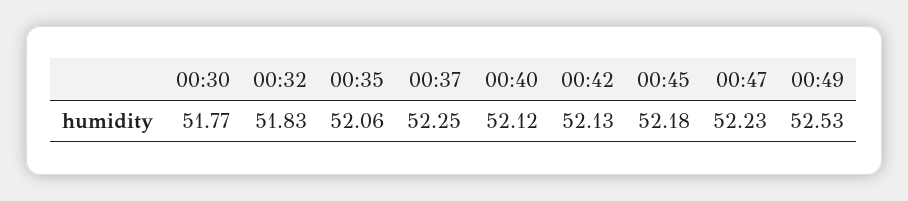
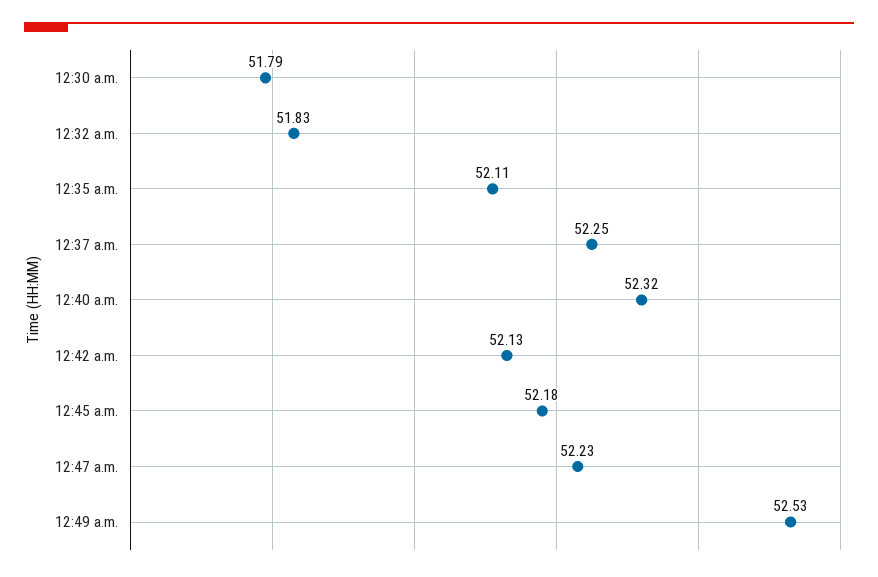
00:30: 51.77 -> 51.79
00:35: 52.06 -> 52.11
00:40: 52.12 -> 52.32

